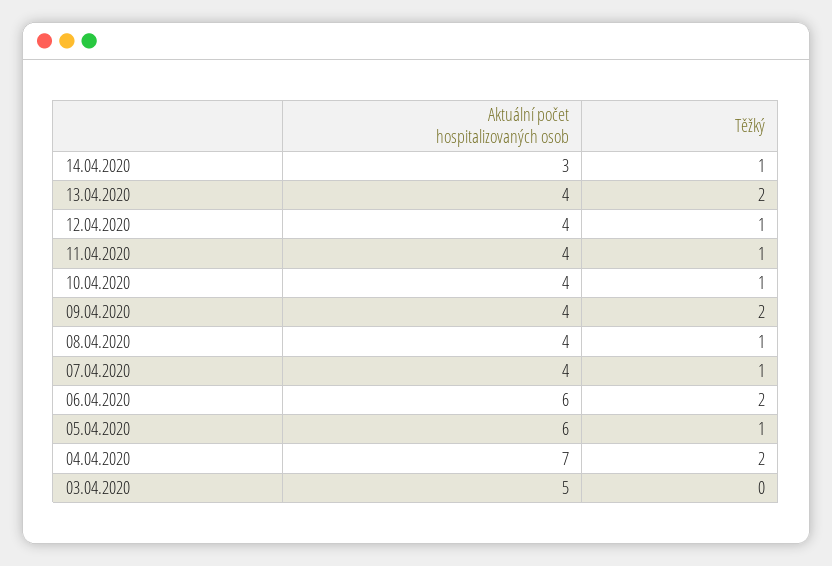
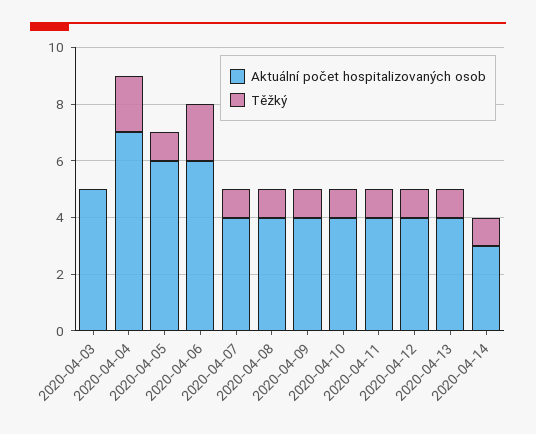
Těžký, 13.04.2020: 2 -> 1
Těžký, 09.04.2020: 2 -> 1

